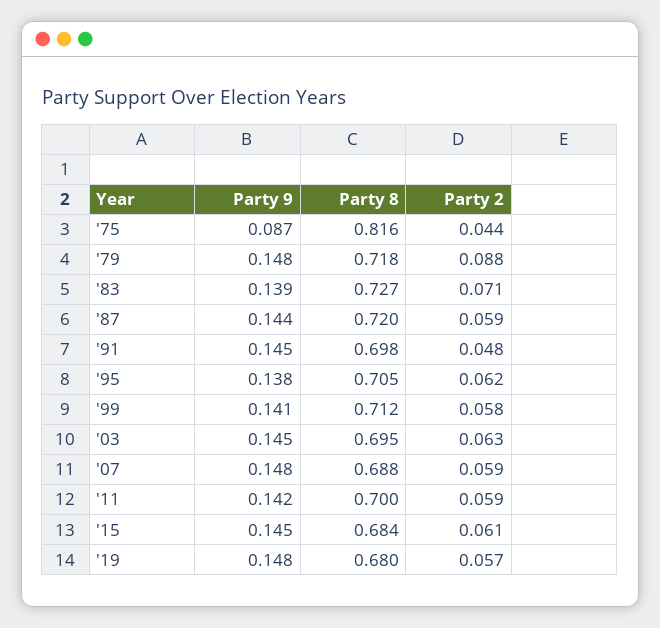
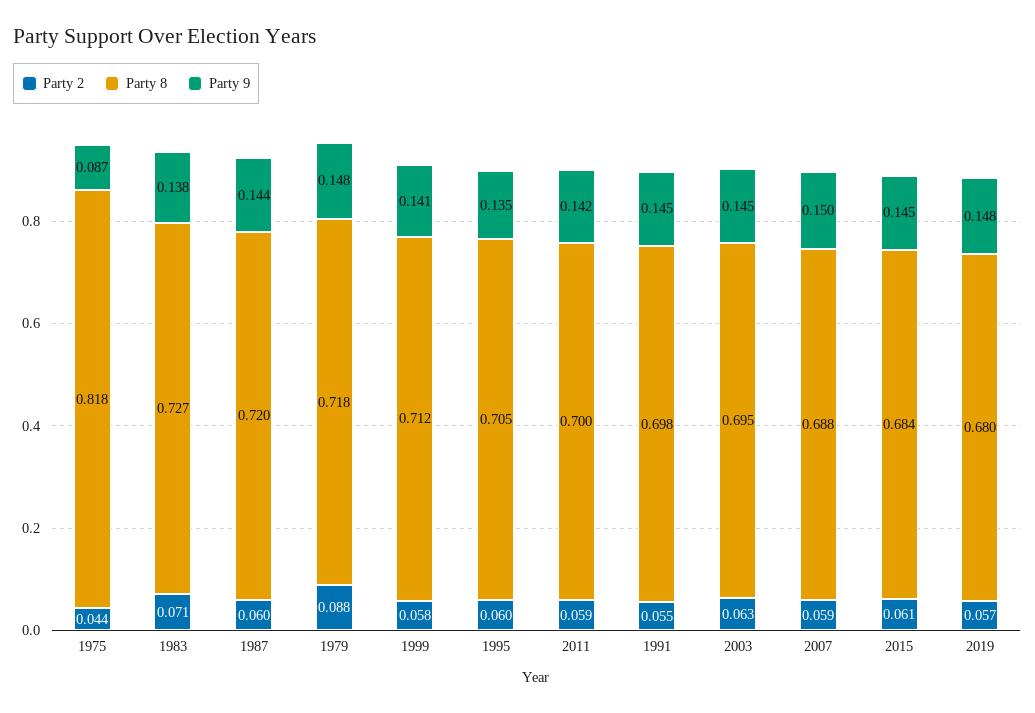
Party 8, '75: 0.816 -> 0.818
Party 9, '83: 0.139 -> 0.138
Party 2, '87: 0.059 -> 0.06
Party 2, '91: 0.048 -> 0.055
Party 9, '95: 0.138 -> 0.135
Party 2, '95: 0.062 -> 0.06
Party 9, '07: 0.148 -> 0.15

